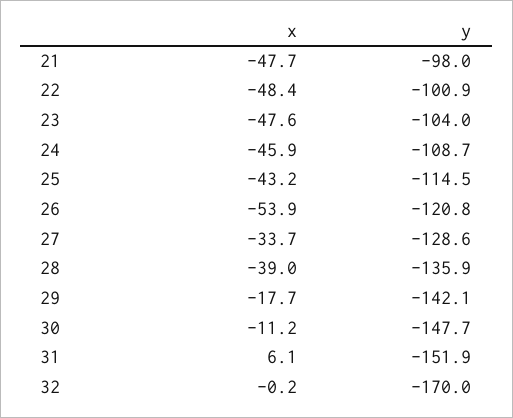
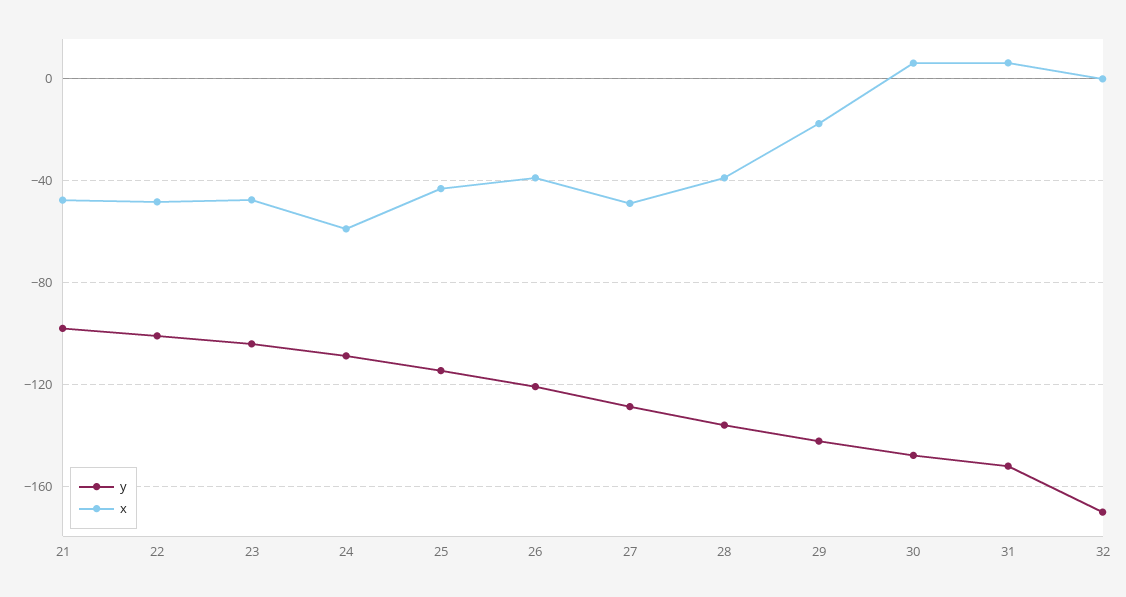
x, 24: -45.9 -> -60
x, 26: -53.9 -> -40
x, 27: -33.7 -> -50
x, 30: -11.2 -> 5

